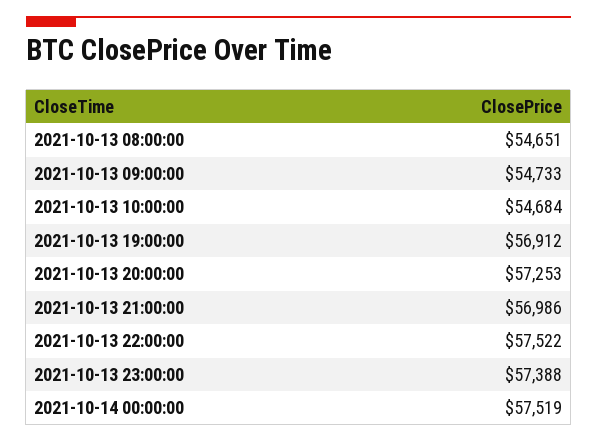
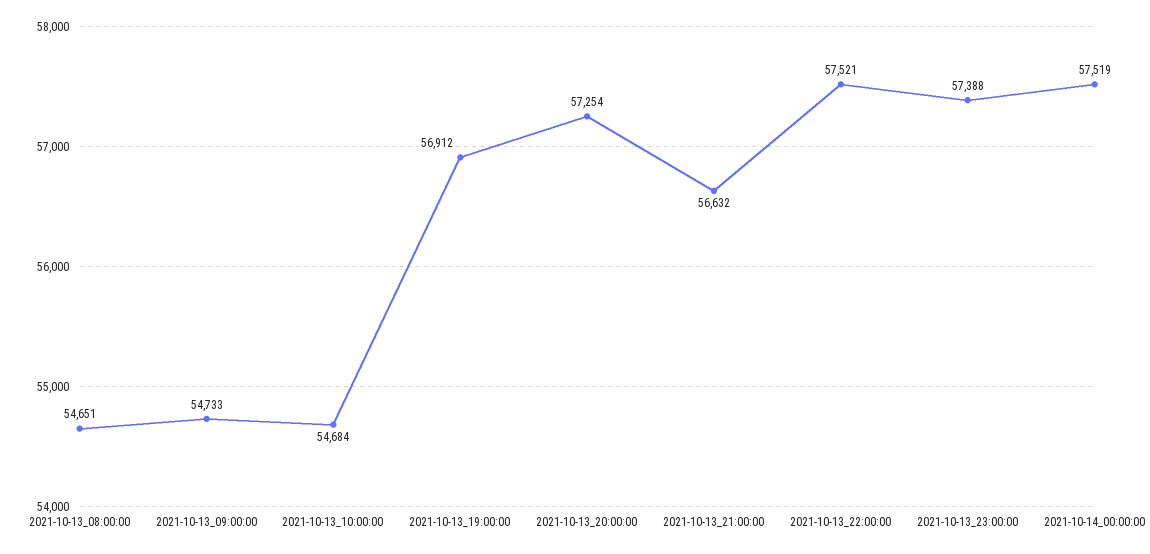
2021-10-13 20:00:00: 57253 -> 57254
2021-10-13 21:00:00: 56986 -> 56632
2021-10-13 22:00:00: 57522 -> 57521

